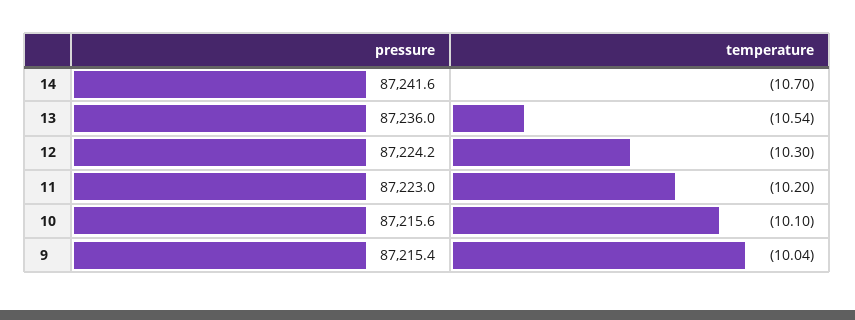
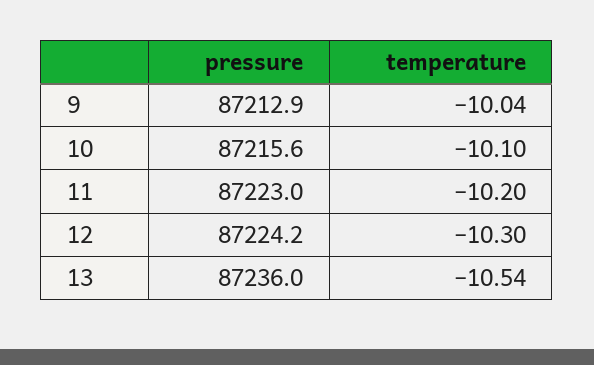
pressure, 14: 87241.6 -> none
temperature, 14: -10.7 -> none
pressure, 9: 87215.4 -> 87212.9

